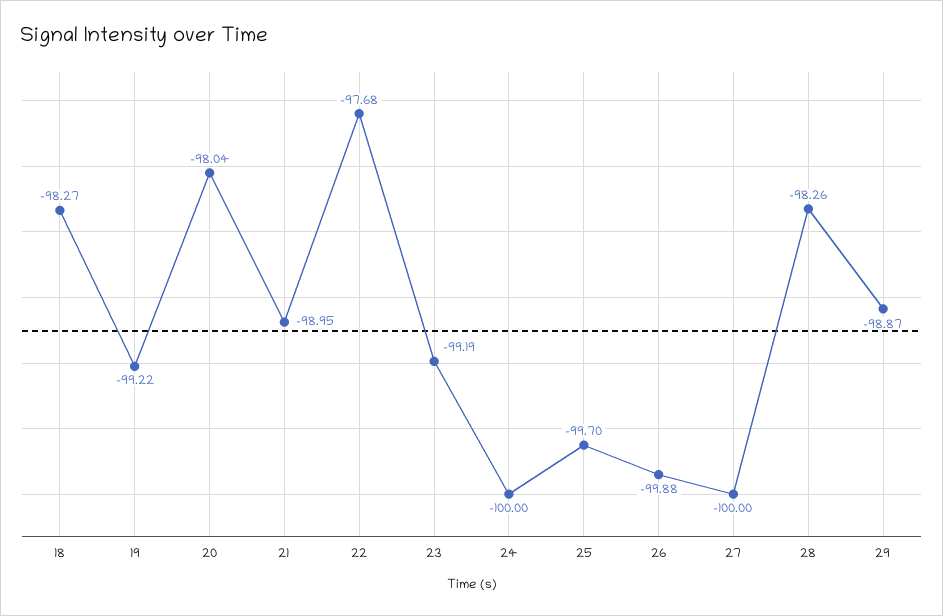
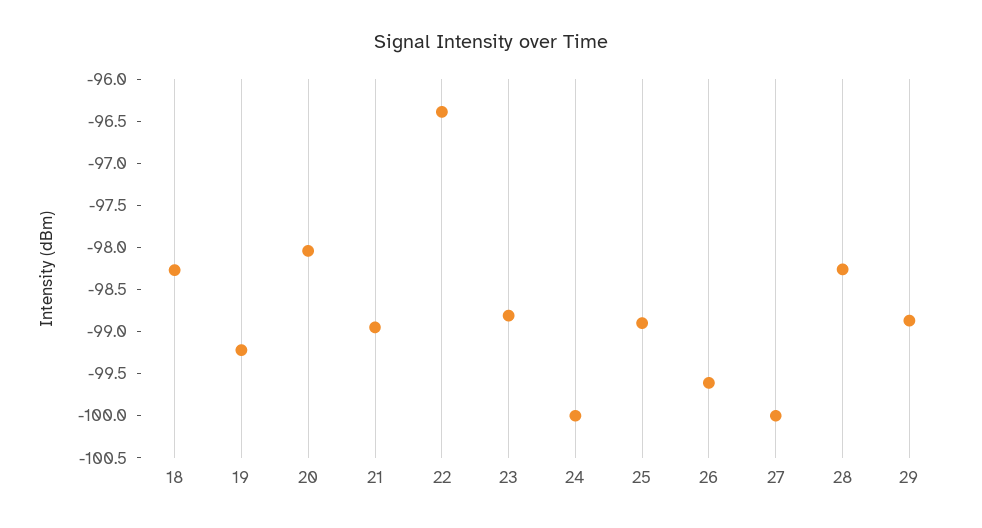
22: -97.68 -> -96.4
23: -99.19 -> -98.8
25: -99.7 -> -98.9
26: -99.88 -> -99.6

